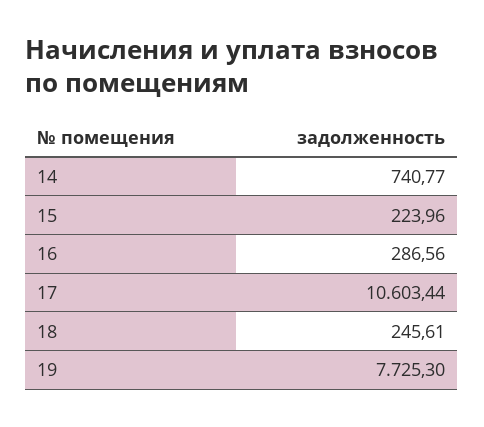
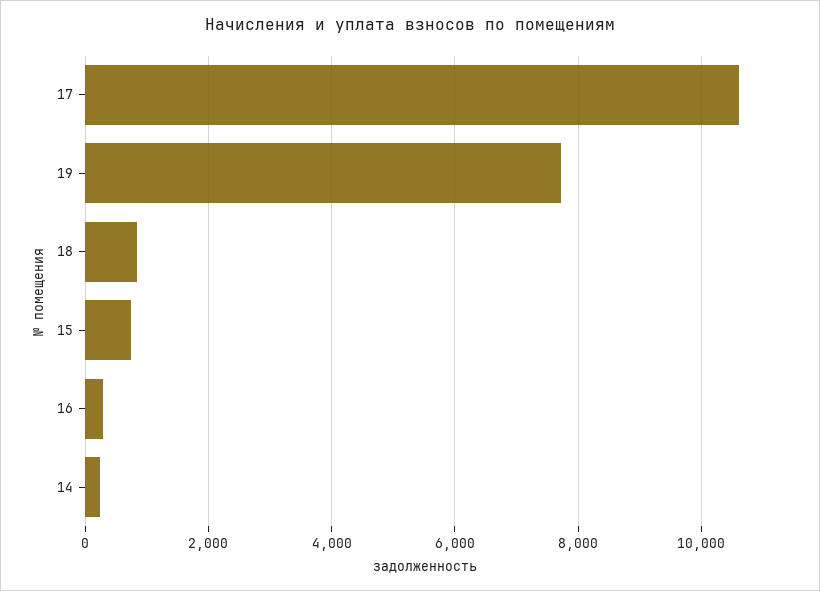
14: 740.77 -> 200
15: 223.96 -> 800
18: 245.61 -> 800

